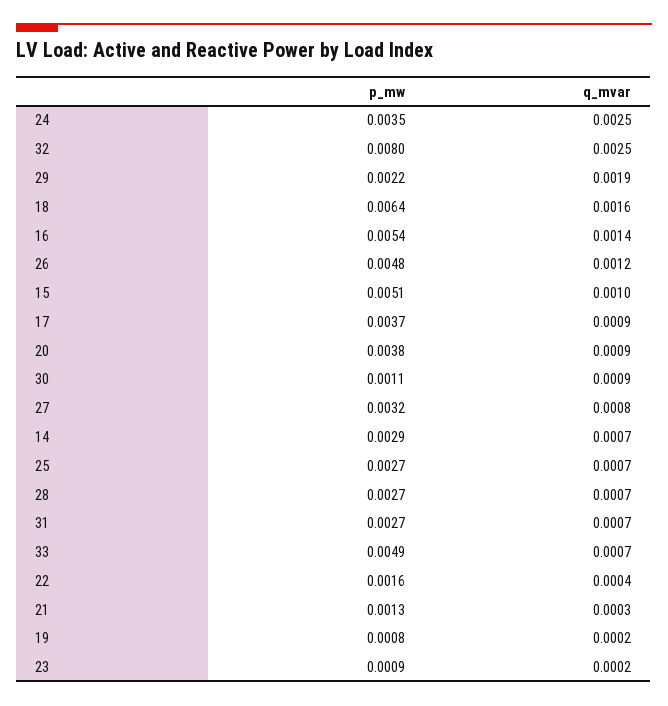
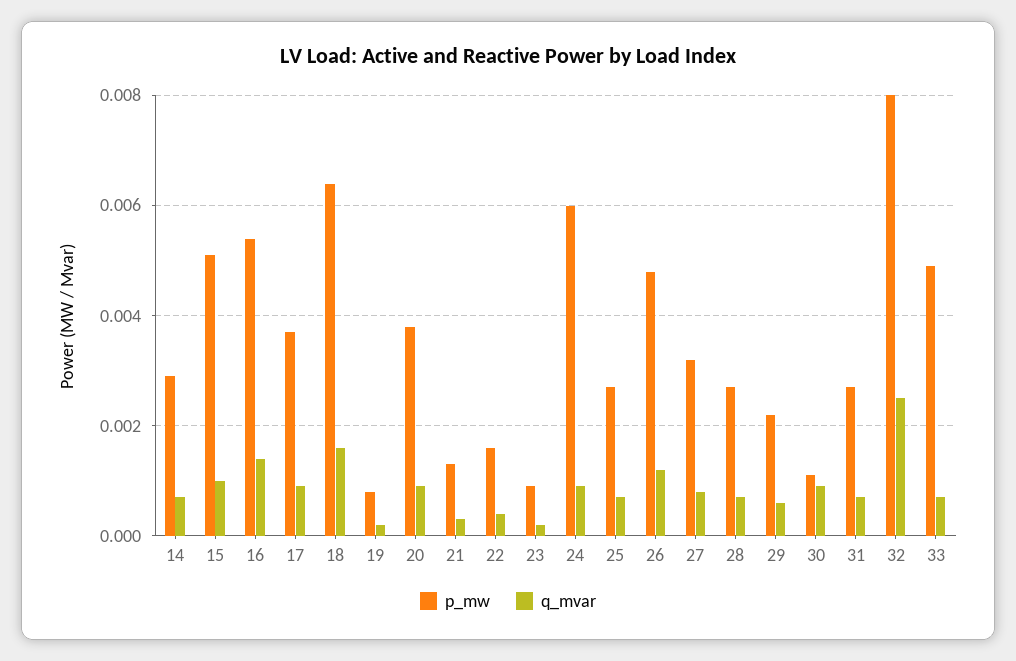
p_mw, 24: 0.0035 -> 0.006
q_mvar, 24: 0.0025 -> 0.001
q_mvar, 29: 0.0019 -> 0.0005

